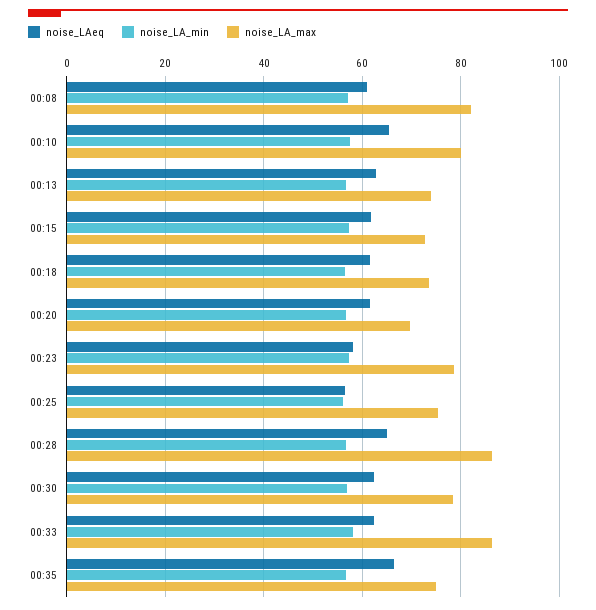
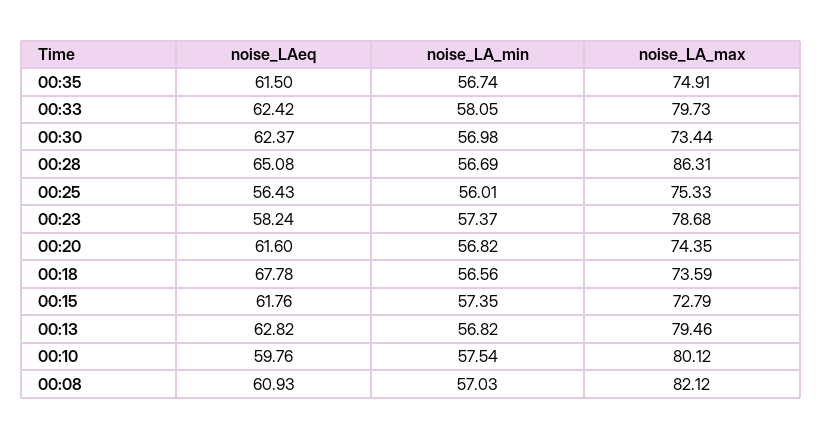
noise_LAeq, 00:10: 66 -> 59.76
noise_LA_max, 00:13: 74 -> 79.46
noise_LAeq, 00:18: 62 -> 67.78
noise_LA_max, 00:20: 70 -> 74.35
noise_LA_max, 00:30: 78 -> 73.44
noise_LA_max, 00:33: 86 -> 79.73
noise_LAeq, 00:35: 66 -> 61.5

